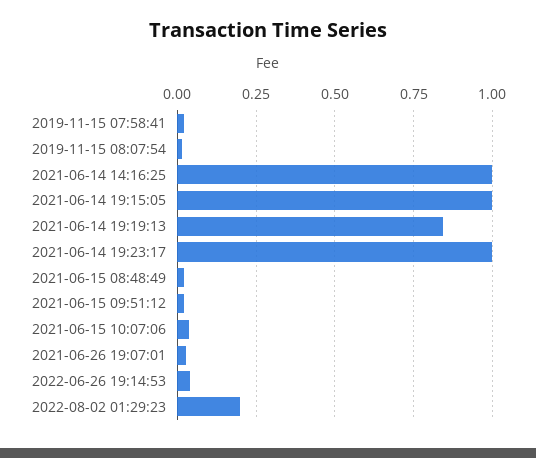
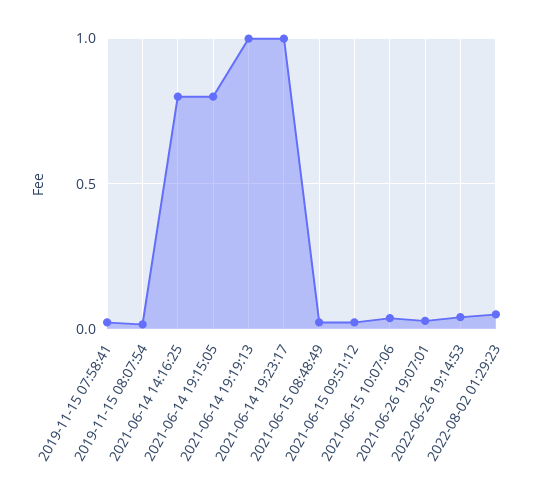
2021-06-14 14:16:25: 1 -> 0.8
2021-06-14 19:15:05: 1 -> 0.8
2021-06-14 19:19:13: 0.85 -> 1
2022-08-02 01:29:23: 0.2 -> 0.05

